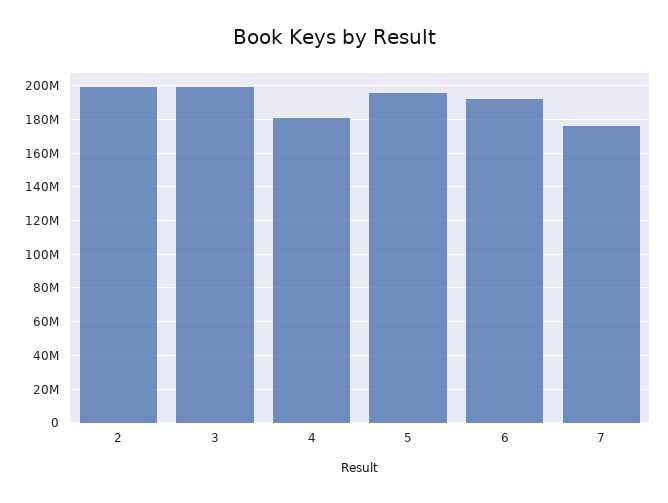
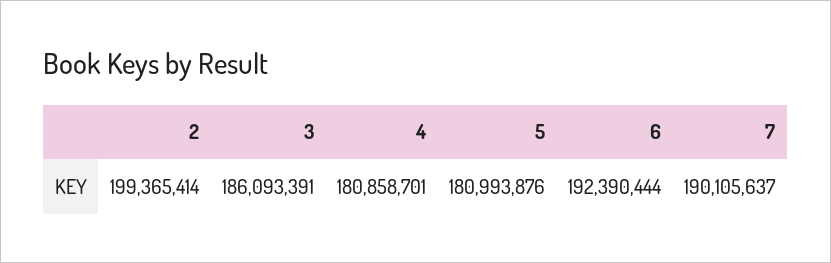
3: 200000000 -> 186093391
5: 195000000 -> 180993876
7: 175000000 -> 190105637

